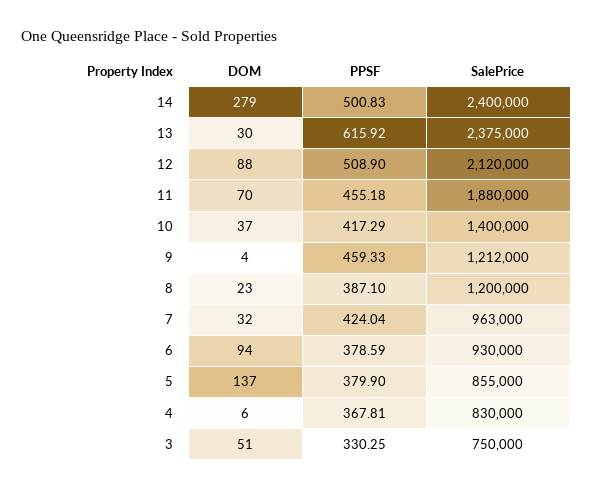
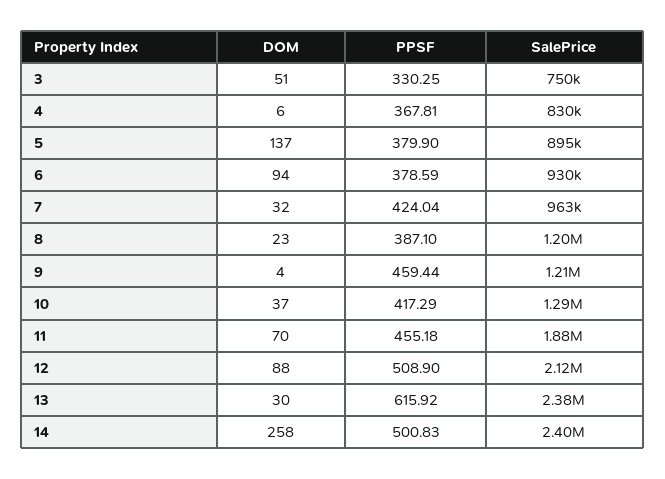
DOM, 14: 279 -> 258
SalePrice, 10: 1400000 -> 1290000
PPSF, 9: 459.33 -> 459.44
SalePrice, 5: 855000 -> 895000

